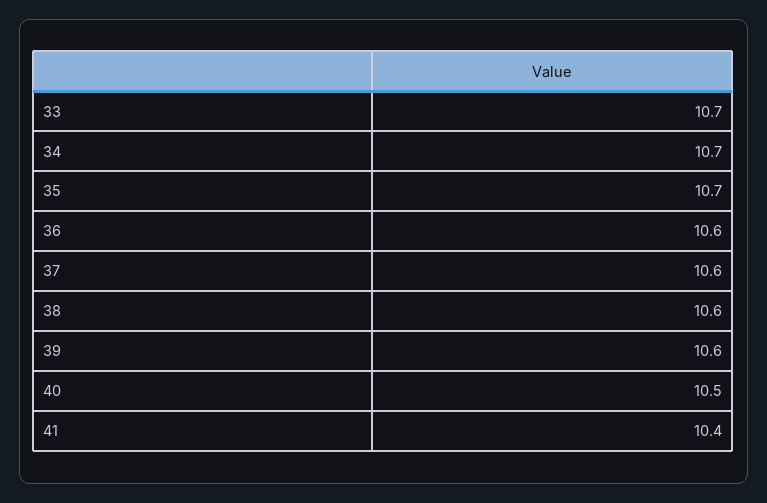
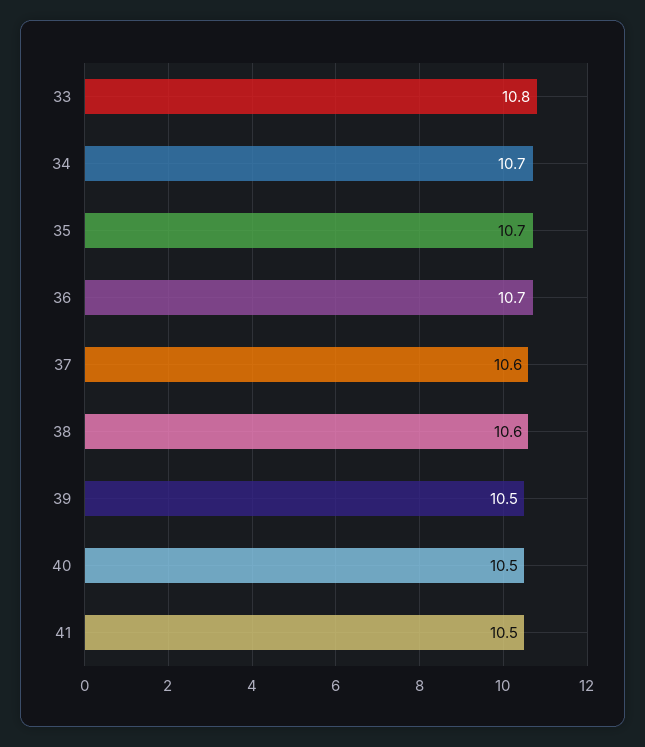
33: 10.7 -> 10.8
36: 10.6 -> 10.7
39: 10.6 -> 10.5
41: 10.4 -> 10.5

